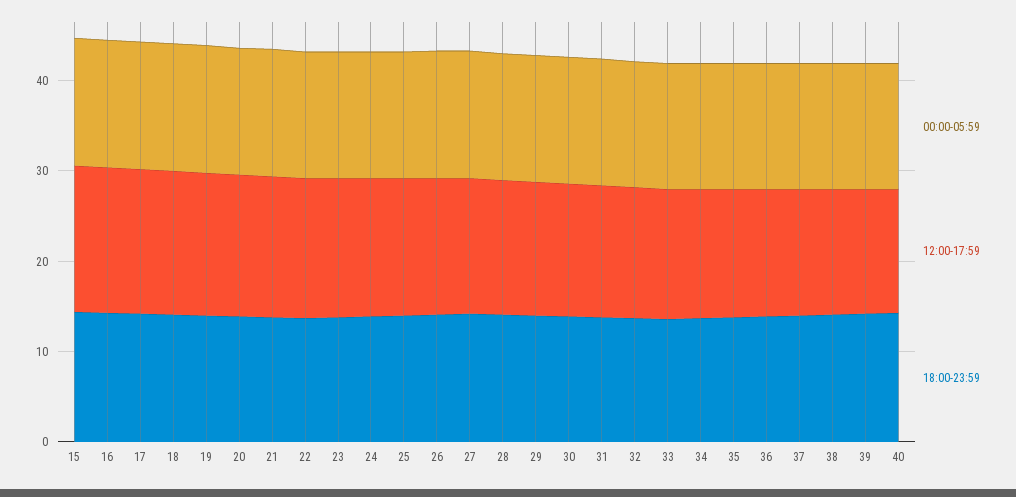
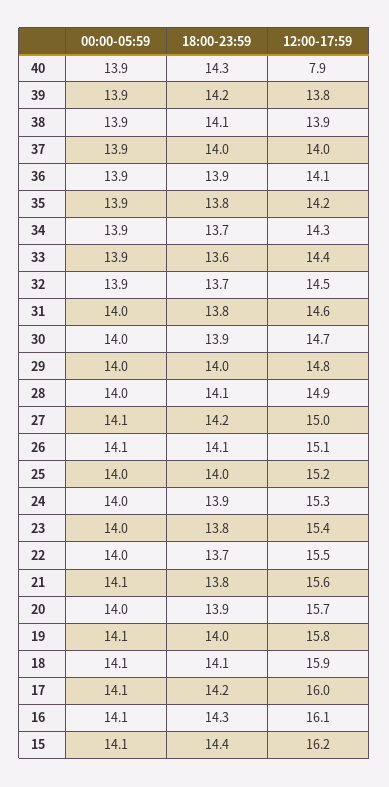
12:00-17:59, 40: 14 -> 7.9

